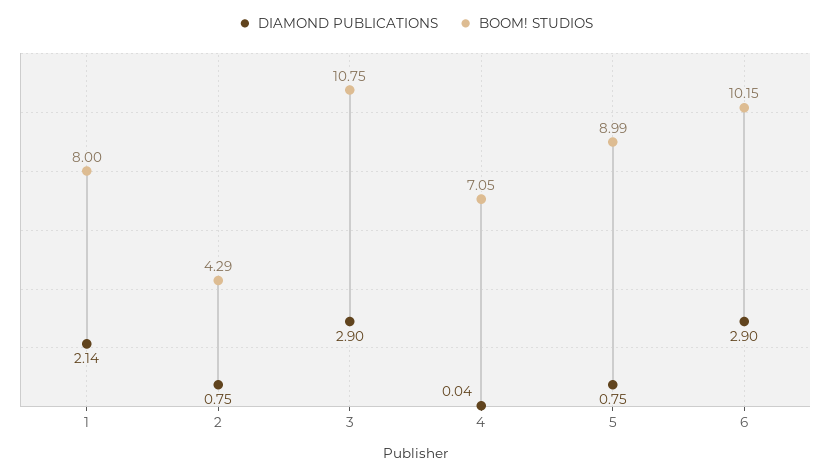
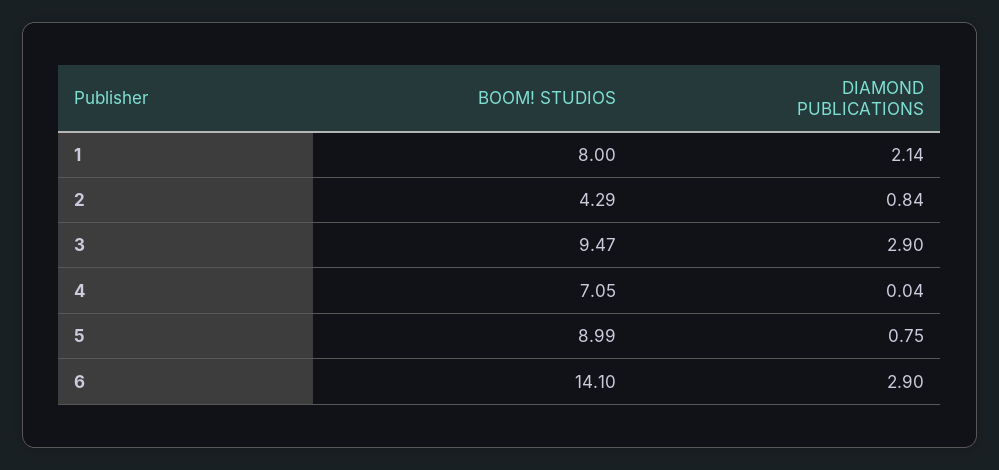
DIAMOND PUBLICATIONS, 2: 0.75 -> 0.84
BOOM! STUDIOS, 3: 10.75 -> 9.47
BOOM! STUDIOS, 6: 10.15 -> 14.1

